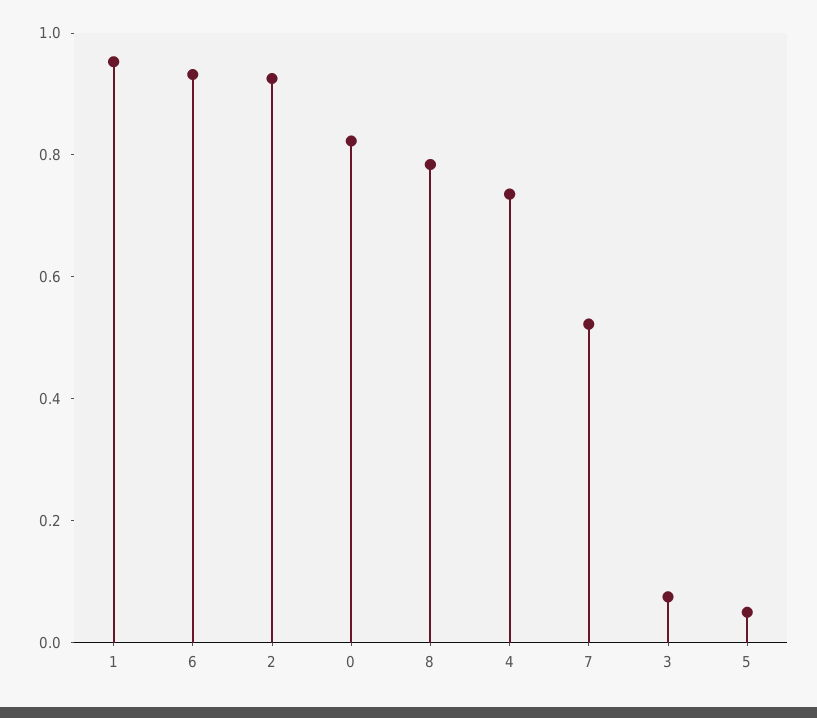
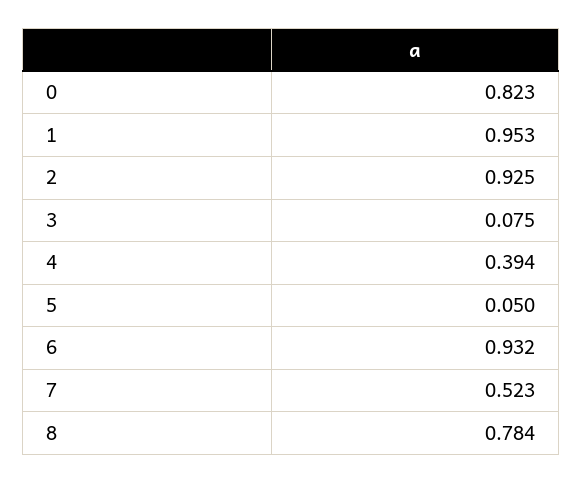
4: 0.75 -> 0.394

